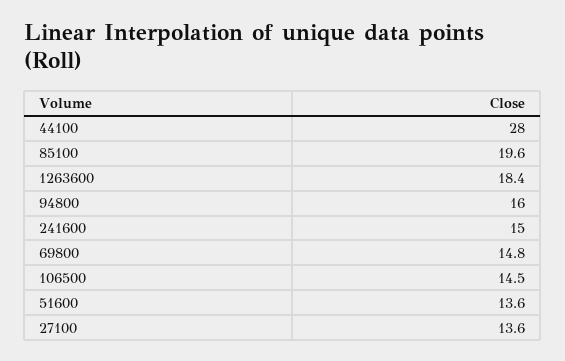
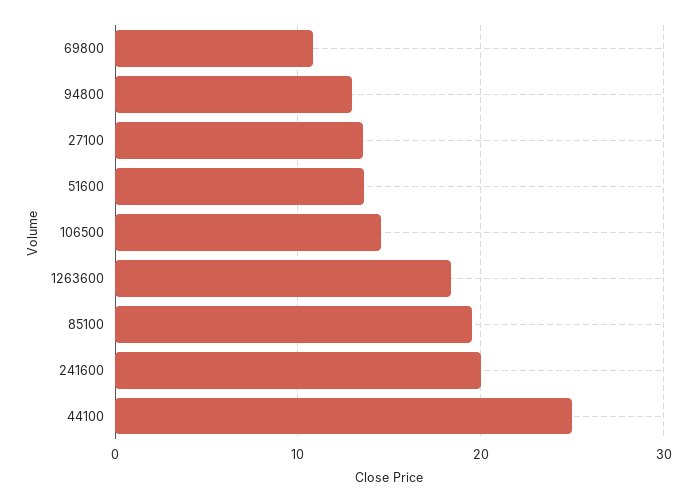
44100: 28 -> 25
94800: 16 -> 13
241600: 15 -> 20
69800: 14.8 -> 11

